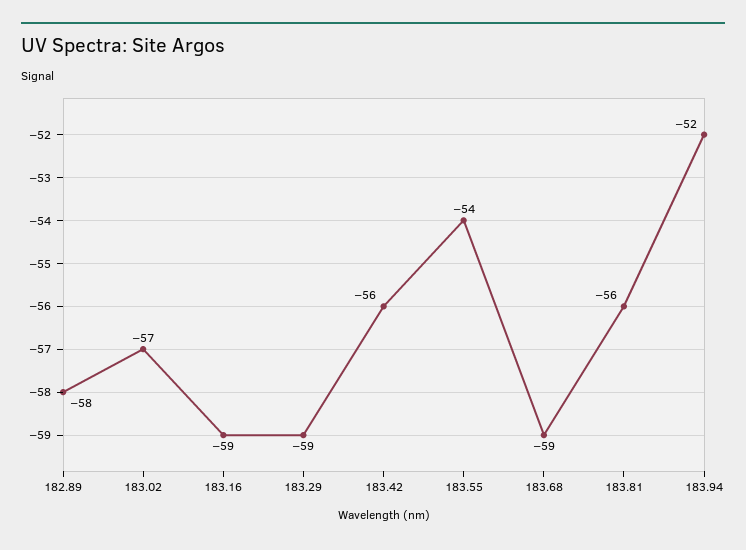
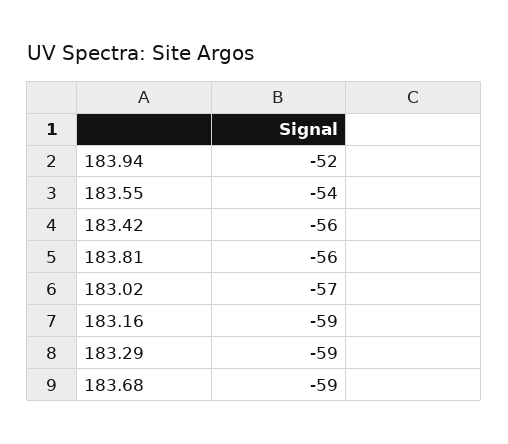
182.89: -58 -> none

